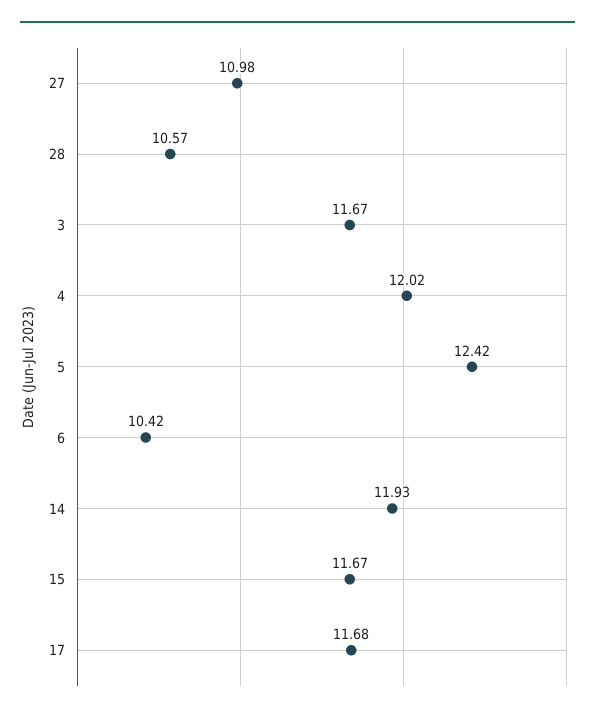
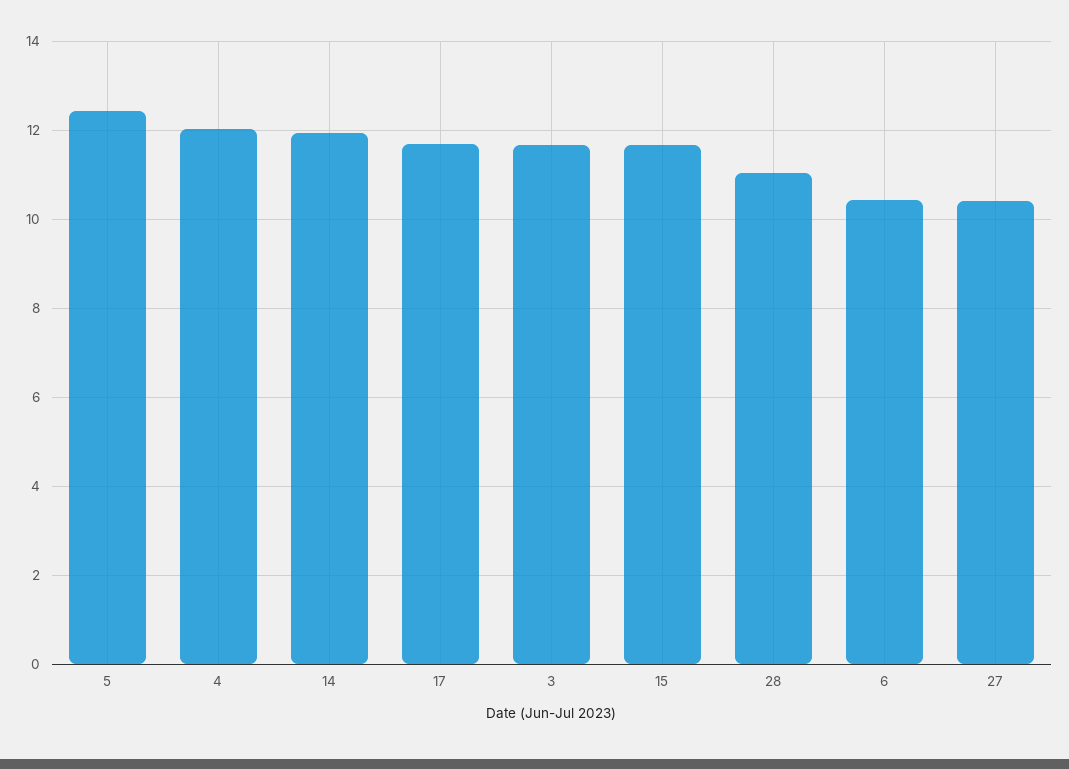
27: 10.98 -> 10.4
28: 10.57 -> 11

